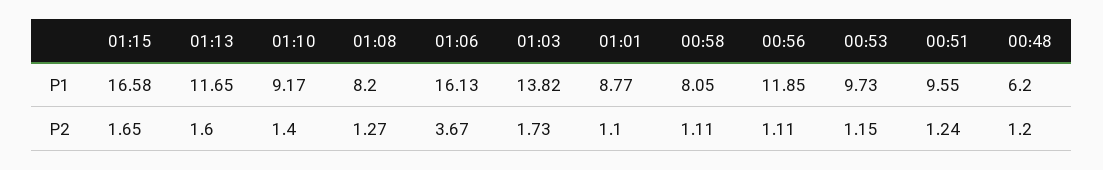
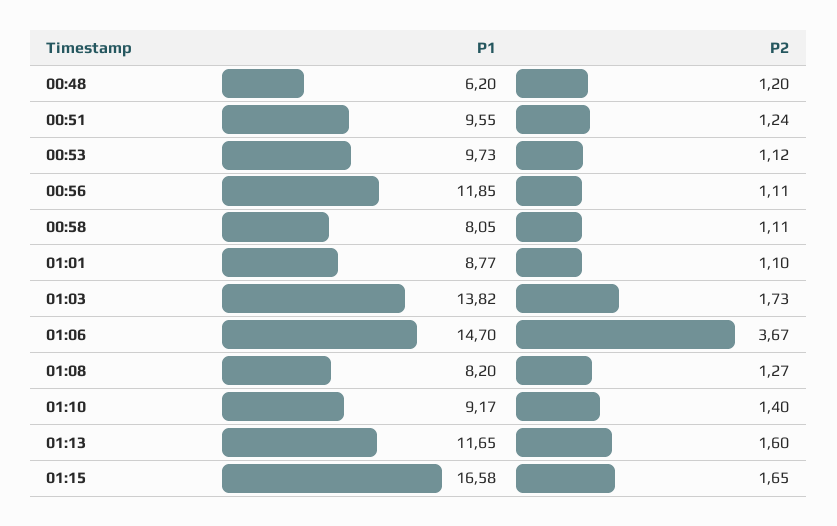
01:06, P1: 16.13 -> 14.7
00:53, P2: 1.15 -> 1.12

